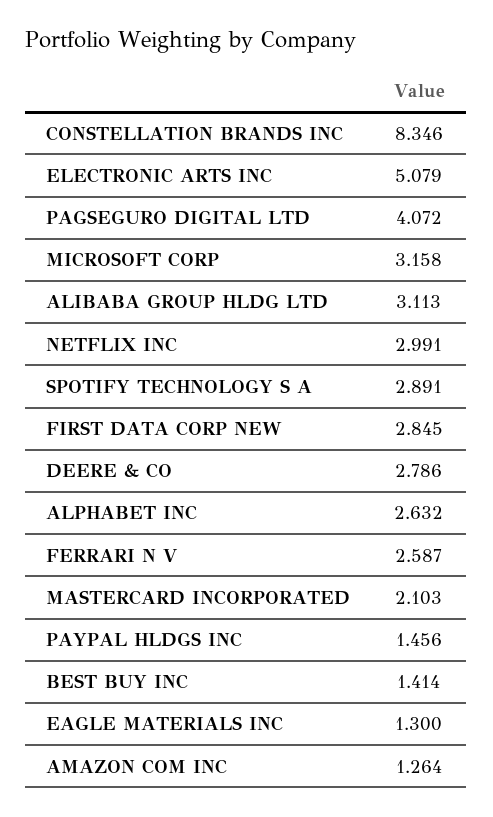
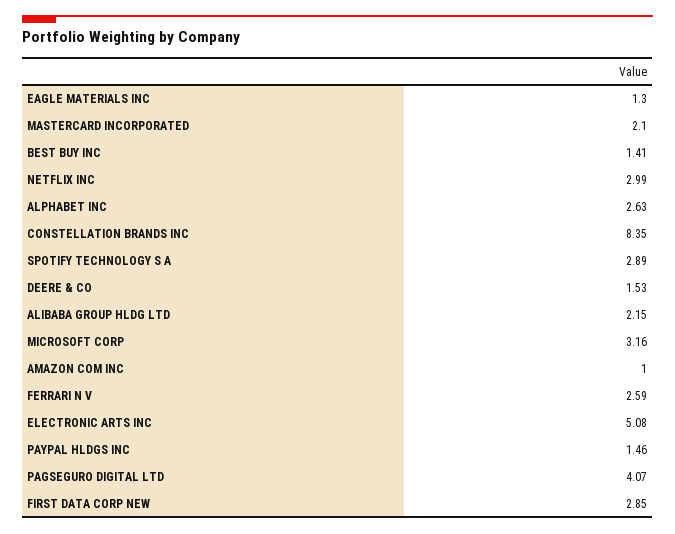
ALIBABA GROUP HLDG LTD: 3.113 -> 2.15
DEERE & CO: 2.786 -> 1.53
AMAZON COM INC: 1.264 -> 1

